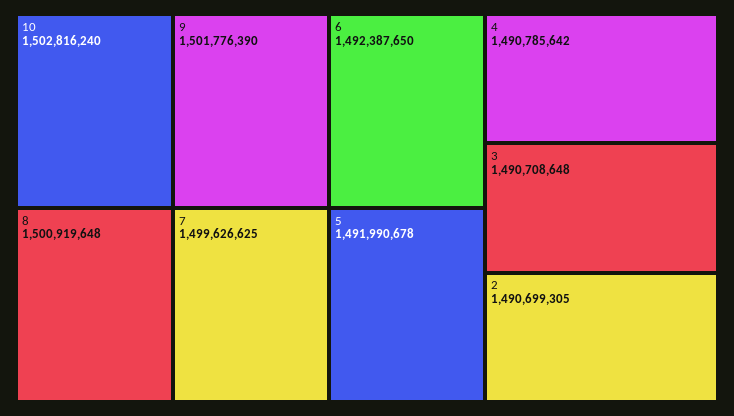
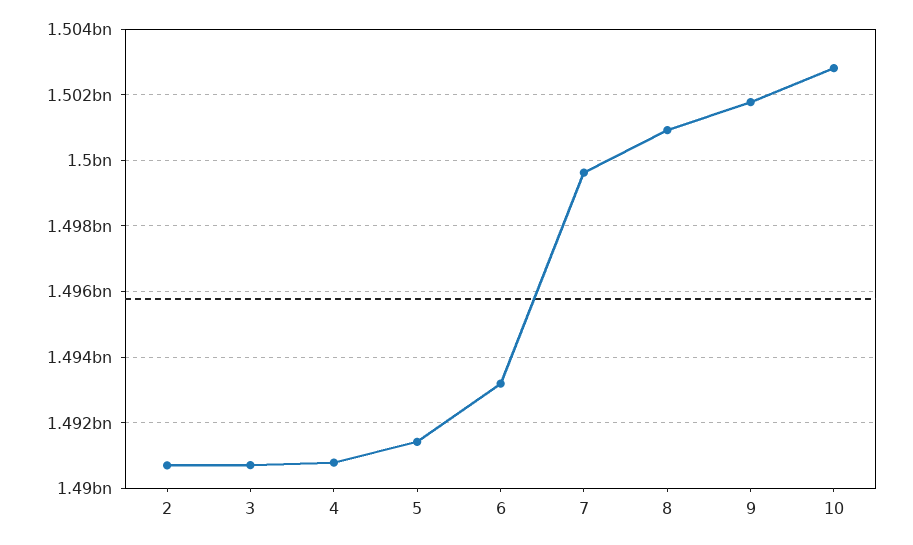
6: 1492387650 -> 1493200000
5: 1491990678 -> 1491400000

